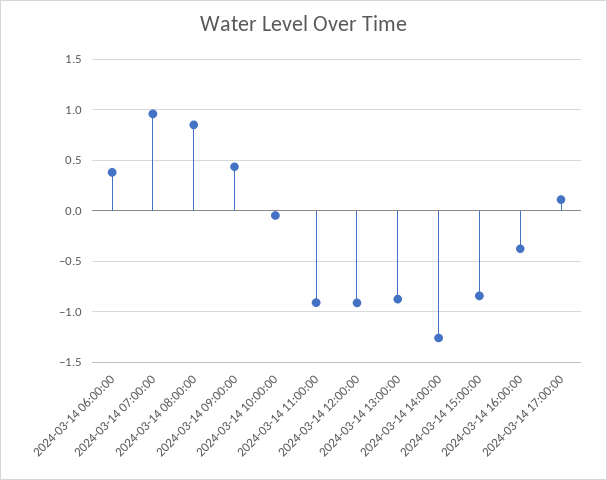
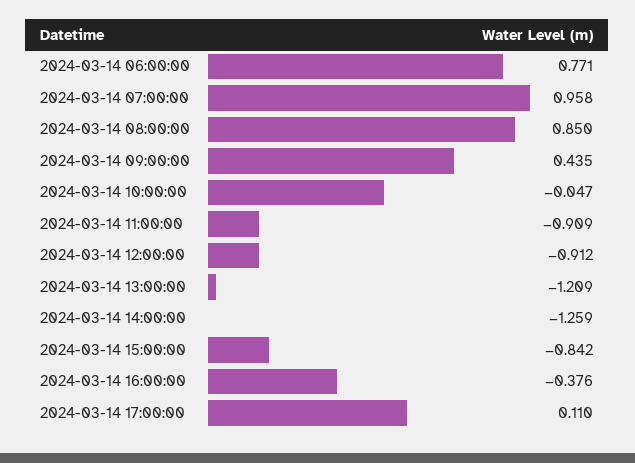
2024-03-14 06:00:00: 0.4 -> 0.771
2024-03-14 13:00:00: -0.9 -> -1.209

